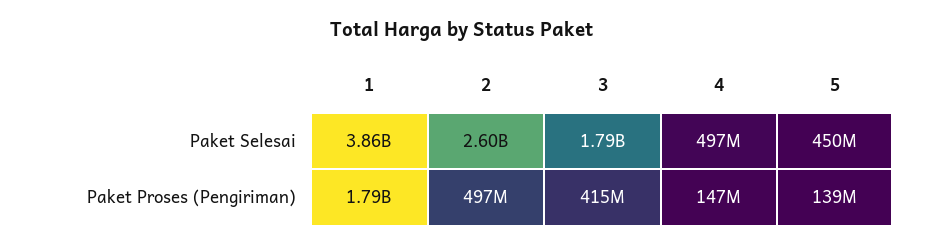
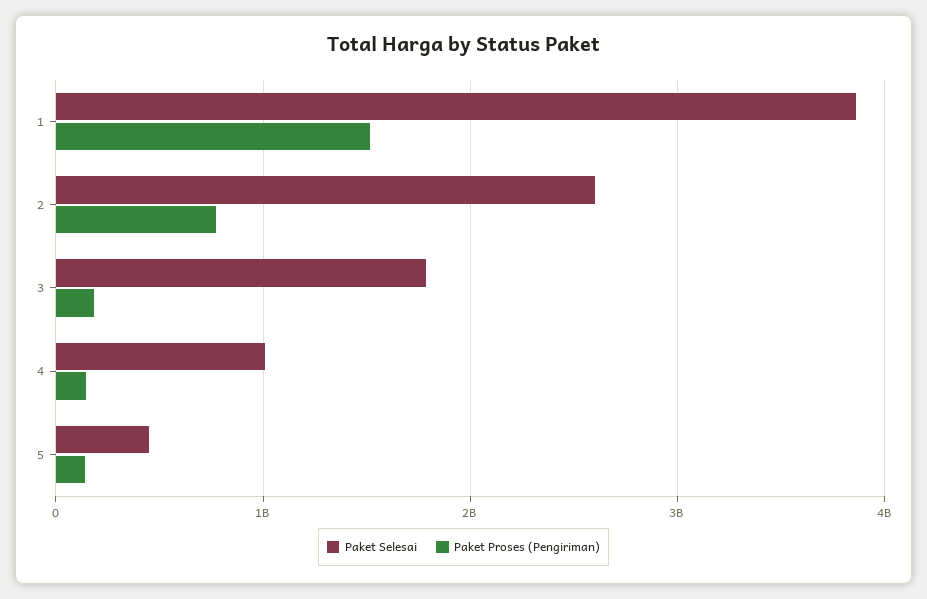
Paket Selesai, 4: 497000000 -> 1000000000
Paket Proses (Pengiriman), 1: 1790000000 -> 1500000000
Paket Proses (Pengiriman), 2: 497000000 -> 800000000
Paket Proses (Pengiriman), 3: 415000000 -> 200000000

